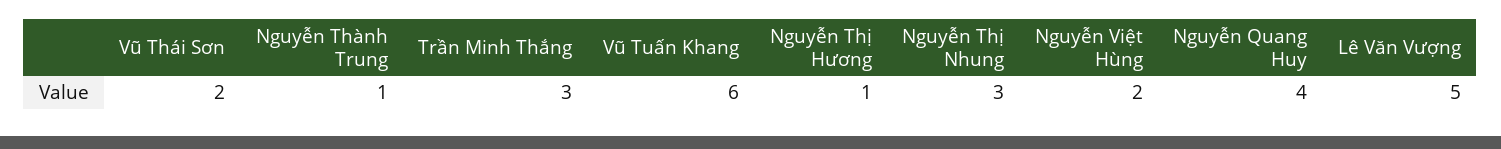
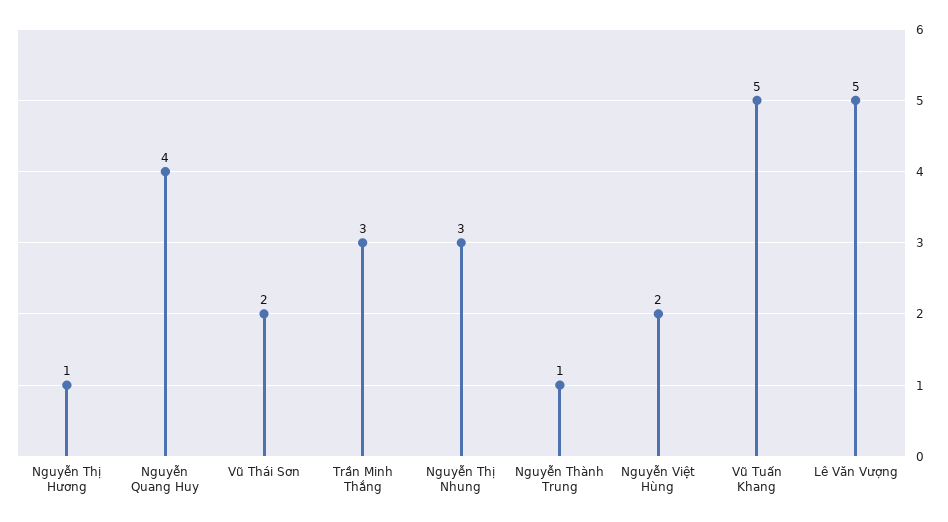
Vũ Tuấn Khang: 6 -> 5

